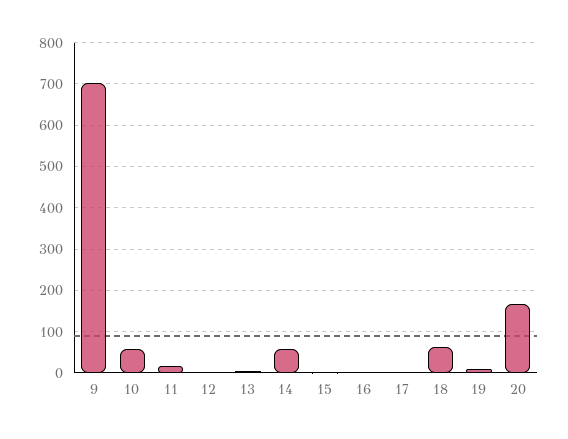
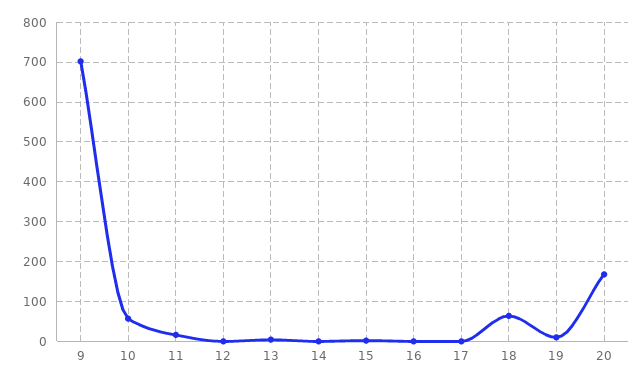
14: 60 -> 0

